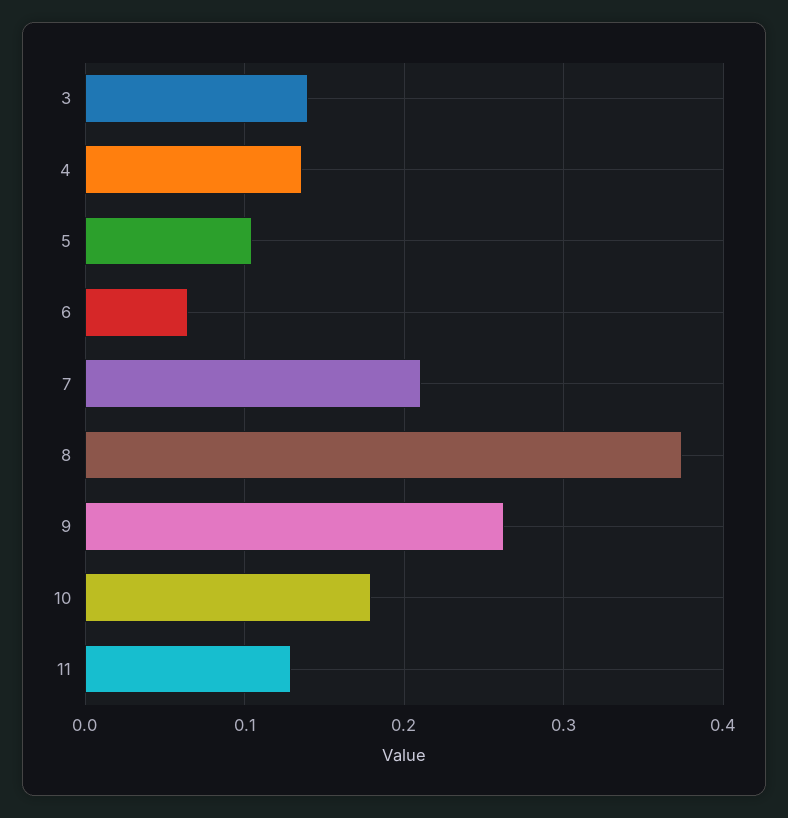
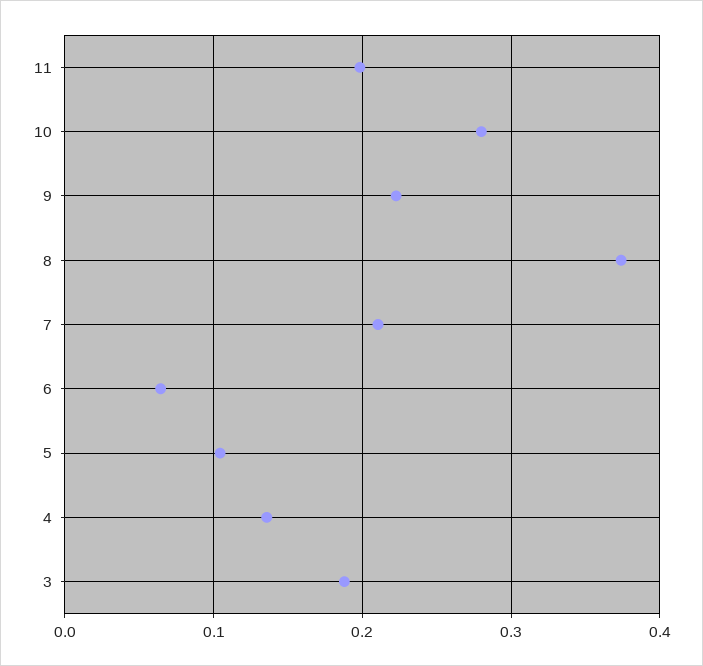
3: 0.14 -> 0.19
9: 0.26 -> 0.22
10: 0.18 -> 0.28
11: 0.13 -> 0.2

